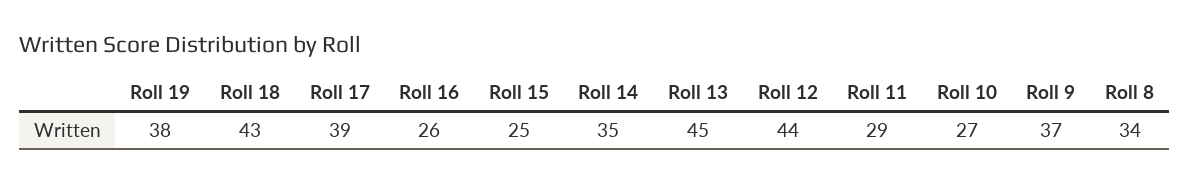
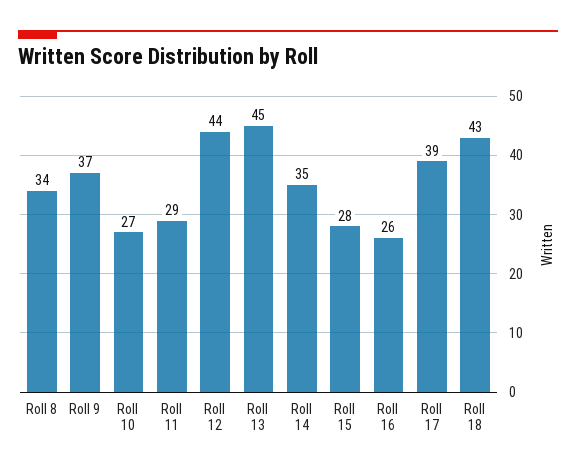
Roll 19: 38 -> none
Roll 15: 25 -> 28

